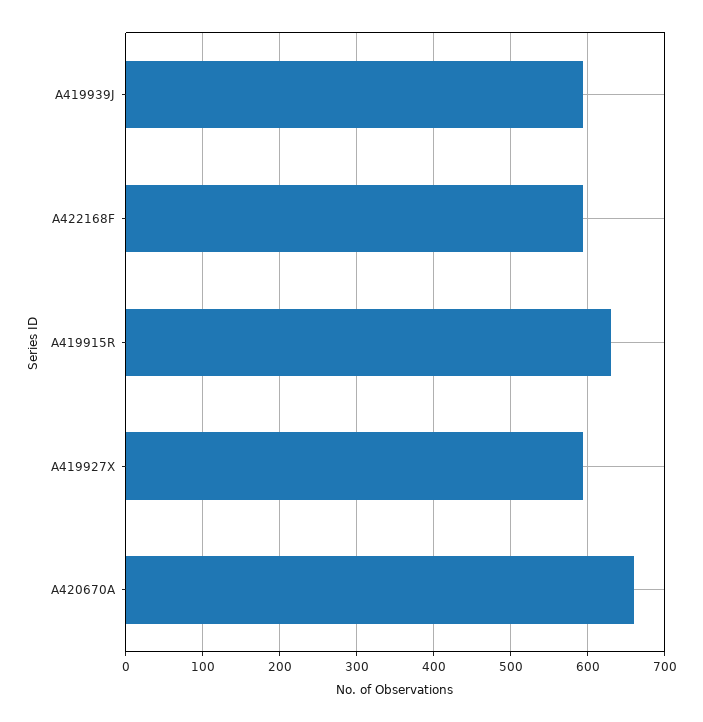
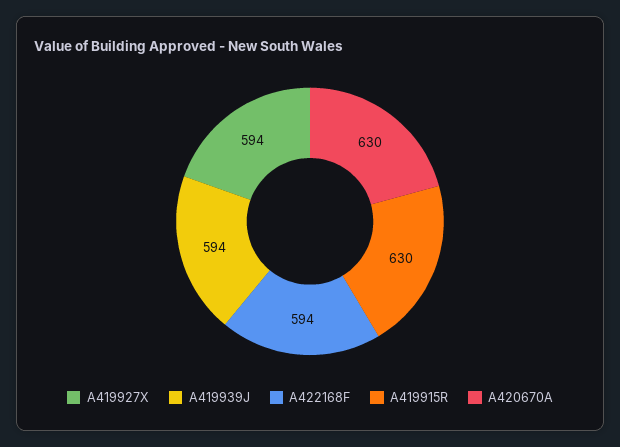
A420670A: 660 -> 630

